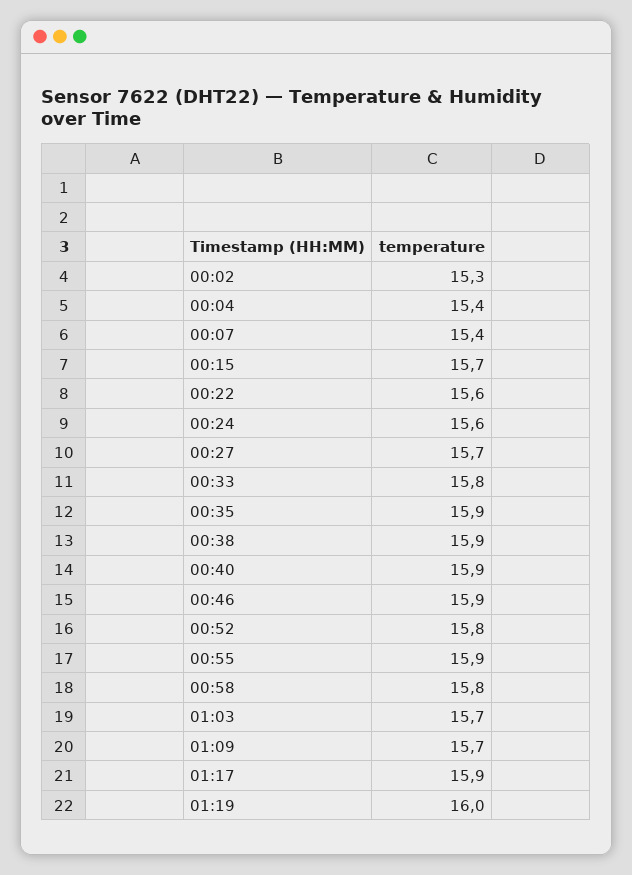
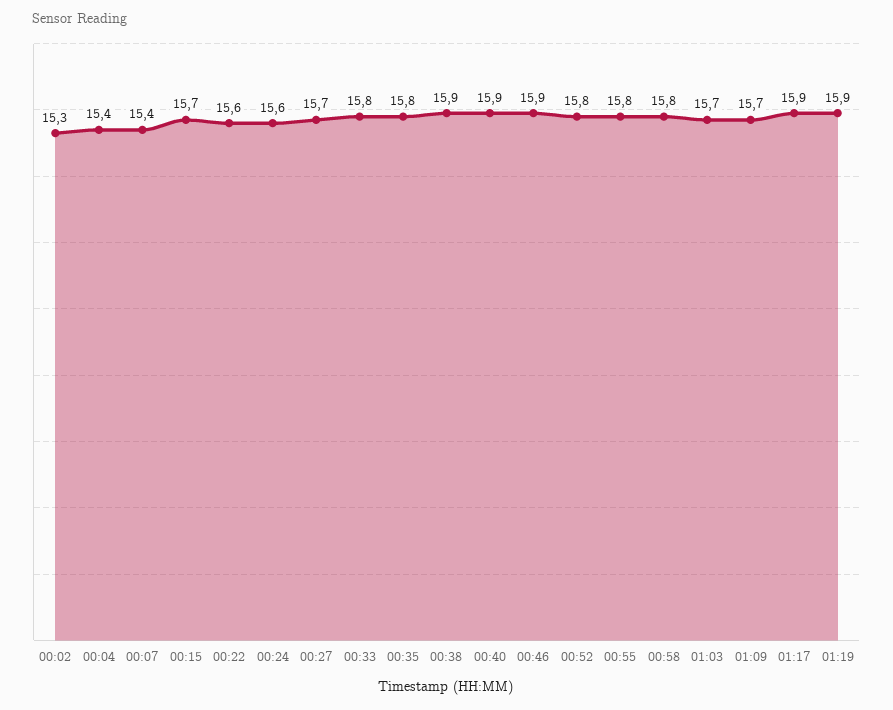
00:35: 15.9 -> 15.8
00:55: 15.9 -> 15.8
01:19: 16 -> 15.9

